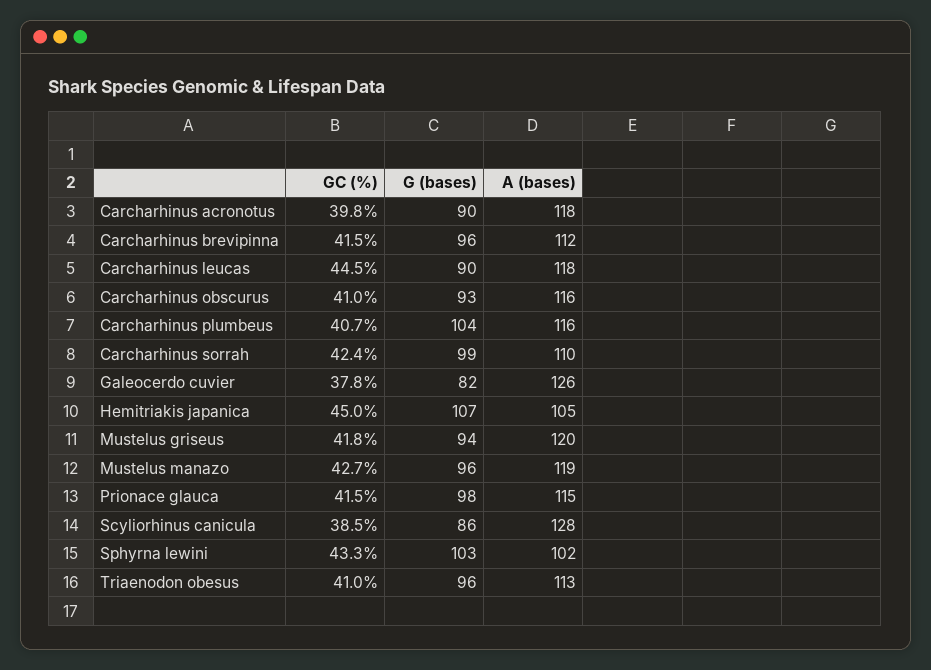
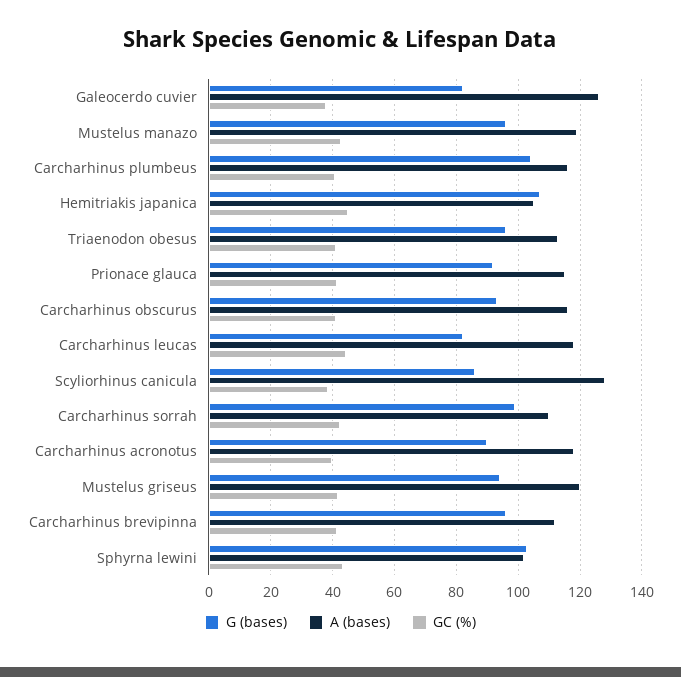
G (bases), Carcharhinus leucas: 90 -> 82
G (bases), Prionace glauca: 98 -> 92

